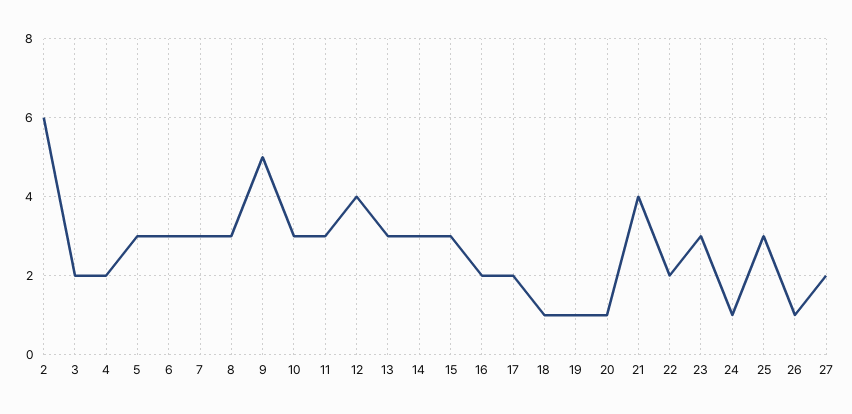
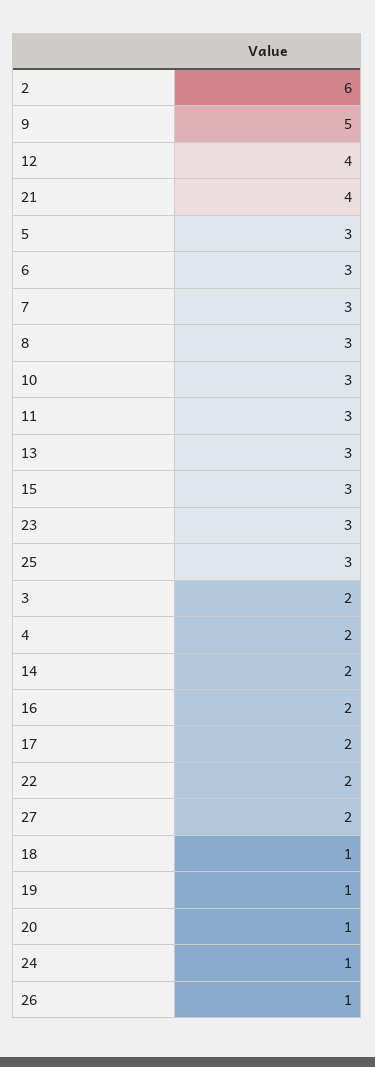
14: 3 -> 2

